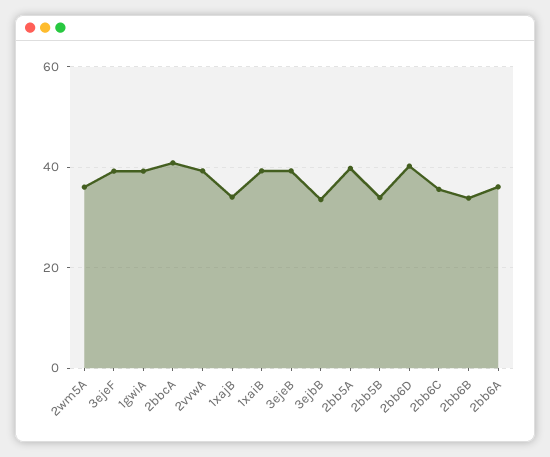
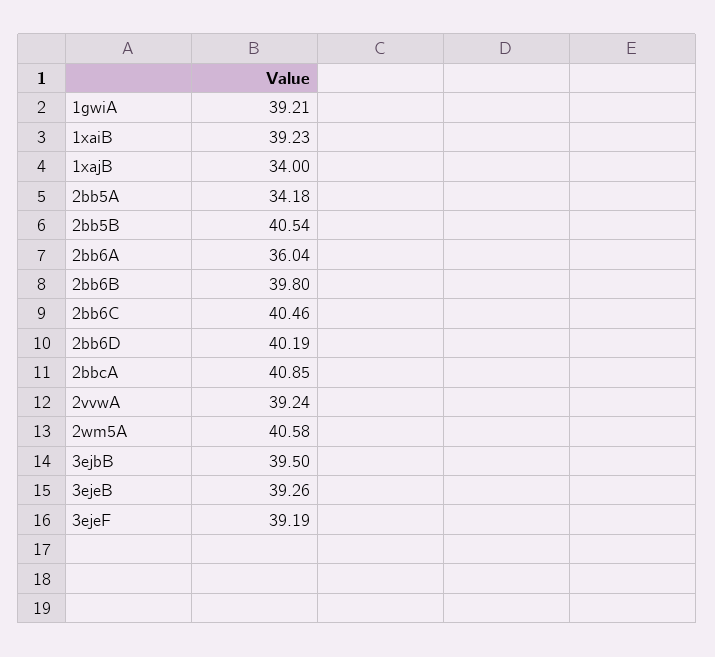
2wm5A: 36 -> 40.58
3ejbB: 34 -> 39.5
2bb5A: 40 -> 34.18
2bb5B: 34 -> 40.54
2bb6C: 36 -> 40.46
2bb6B: 34 -> 39.8

